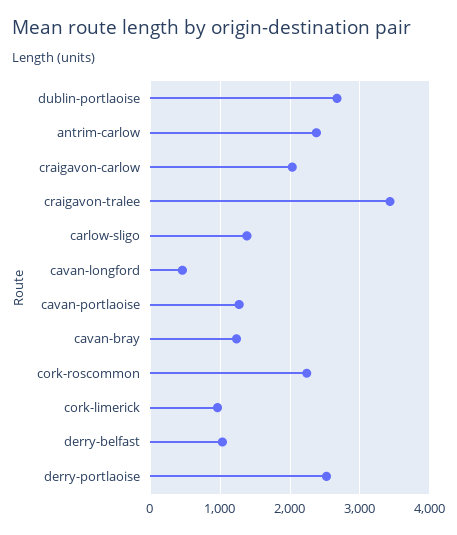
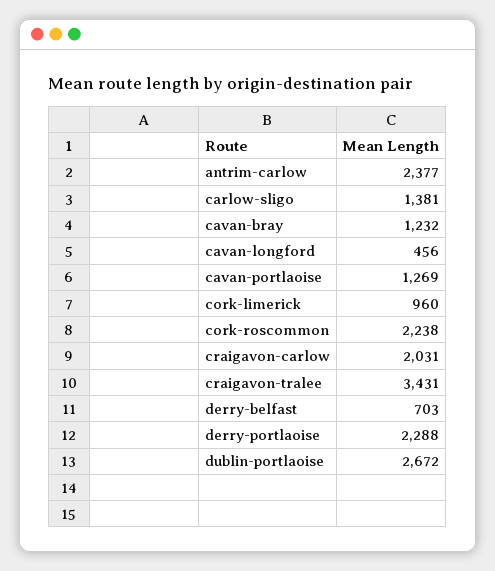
derry-belfast: 1000 -> 703
derry-portlaoise: 2500 -> 2288

